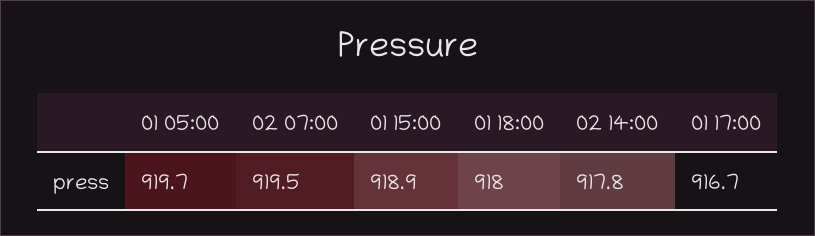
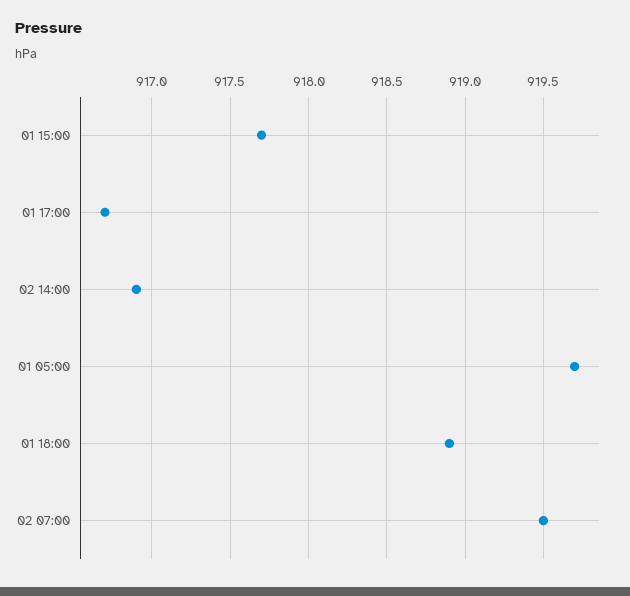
01 15:00: 918.9 -> 917.7
01 18:00: 918 -> 918.9
02 14:00: 917.8 -> 916.9

